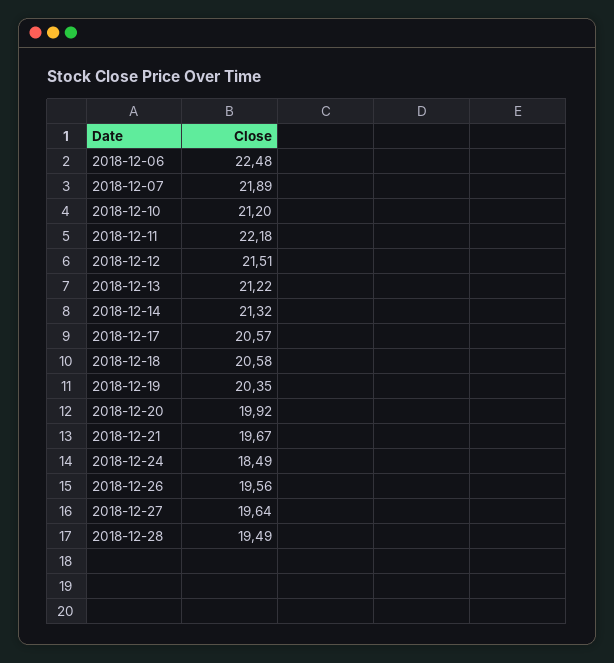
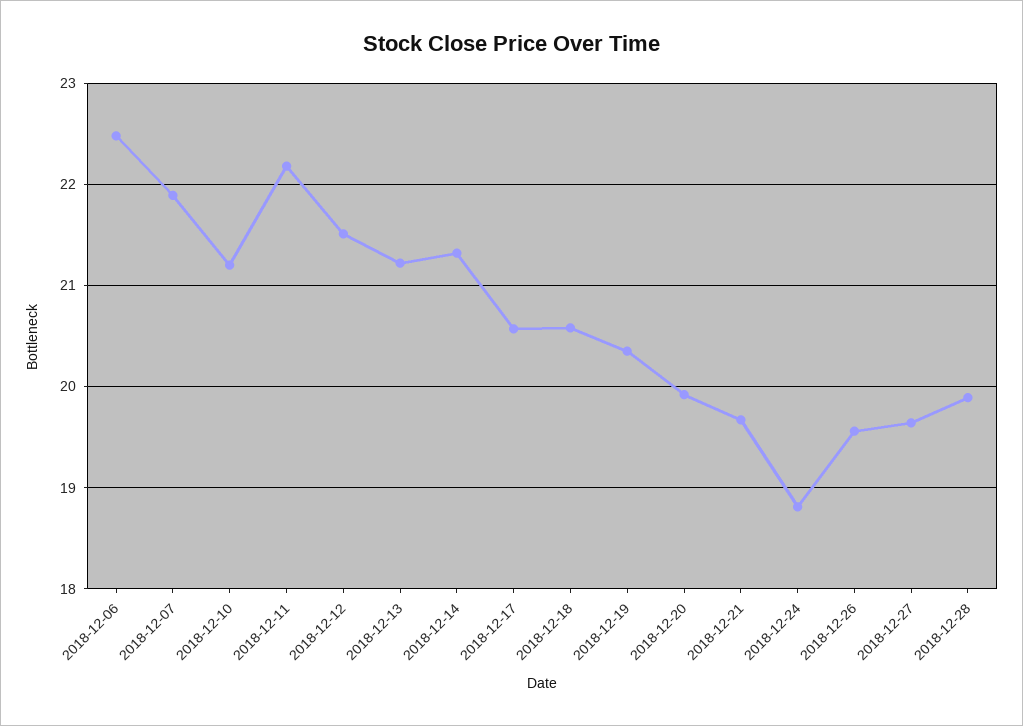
2018-12-24: 18.49 -> 18.8
2018-12-28: 19.49 -> 19.9

